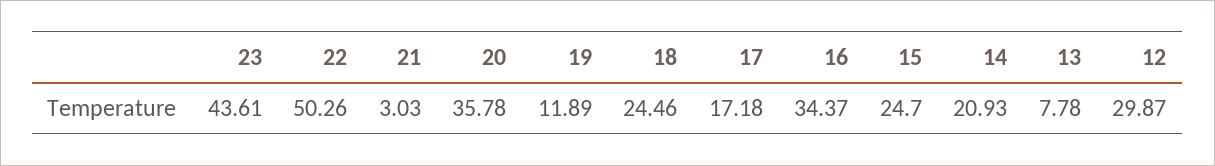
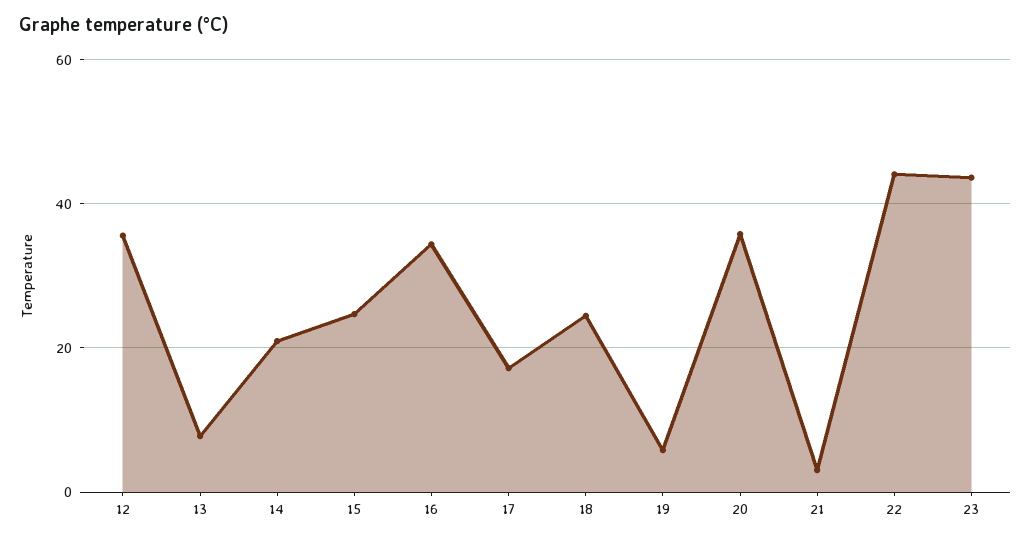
22: 50.26 -> 44
19: 11.89 -> 6
12: 29.87 -> 36

